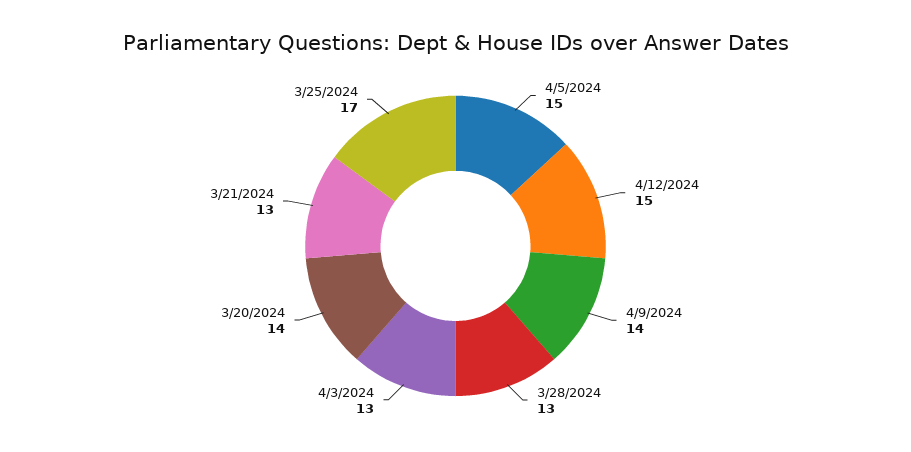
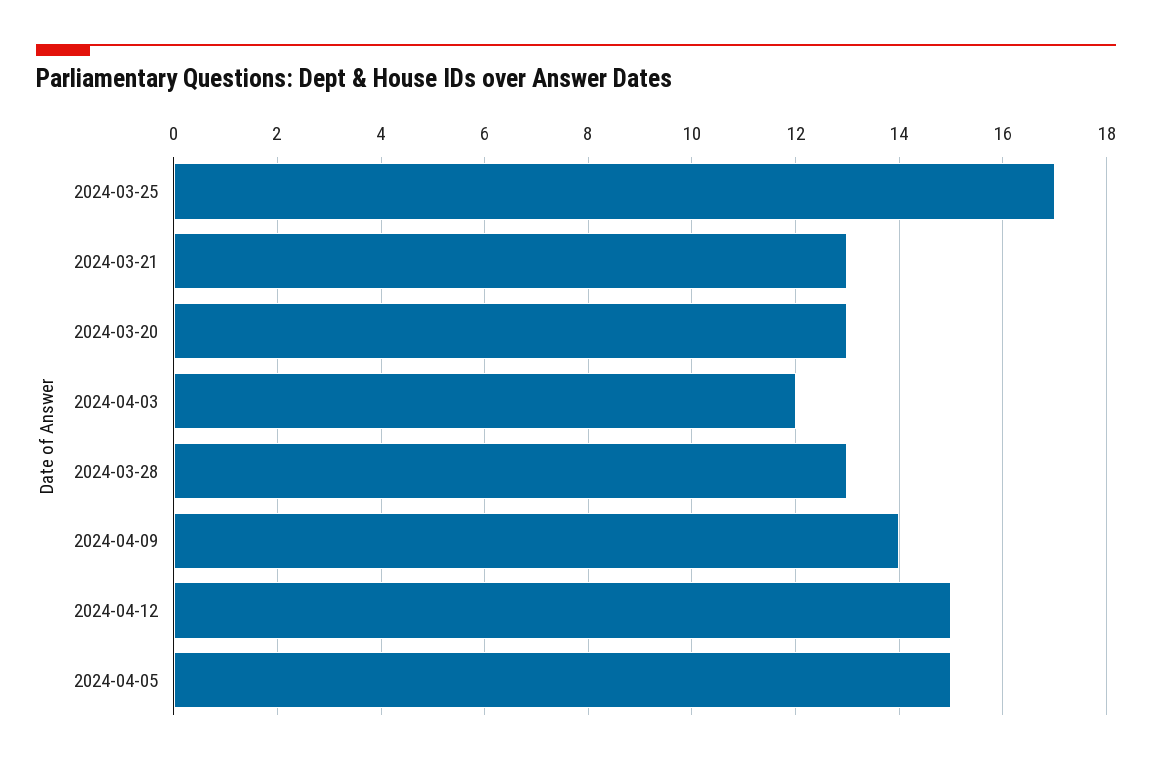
4/3/2024: 13 -> 12
3/20/2024: 14 -> 13

